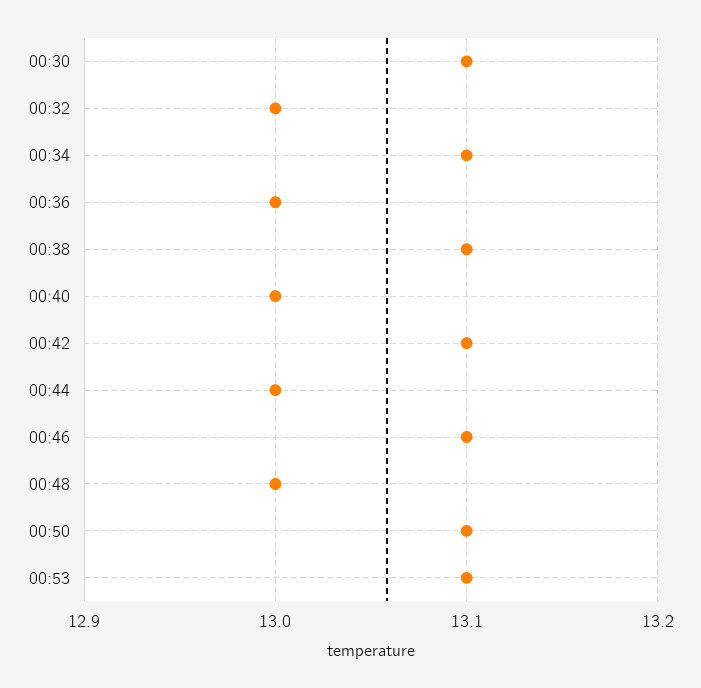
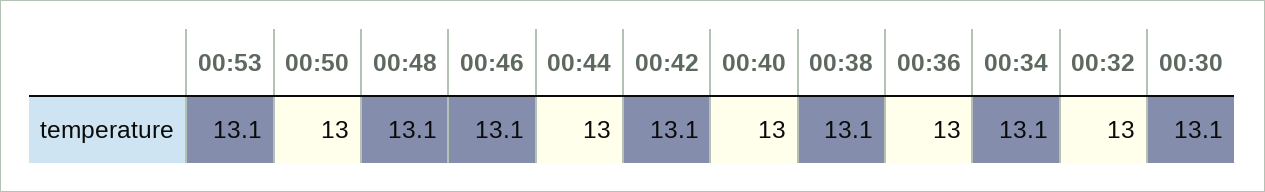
00:48: 13 -> 13.1
00:50: 13.1 -> 13

